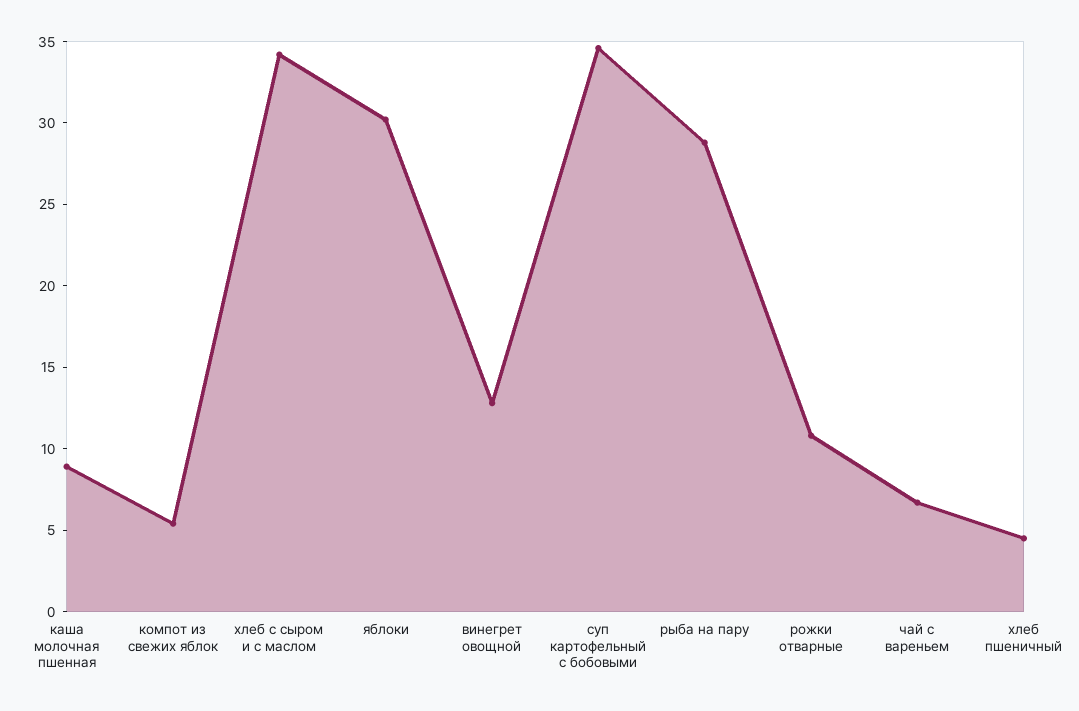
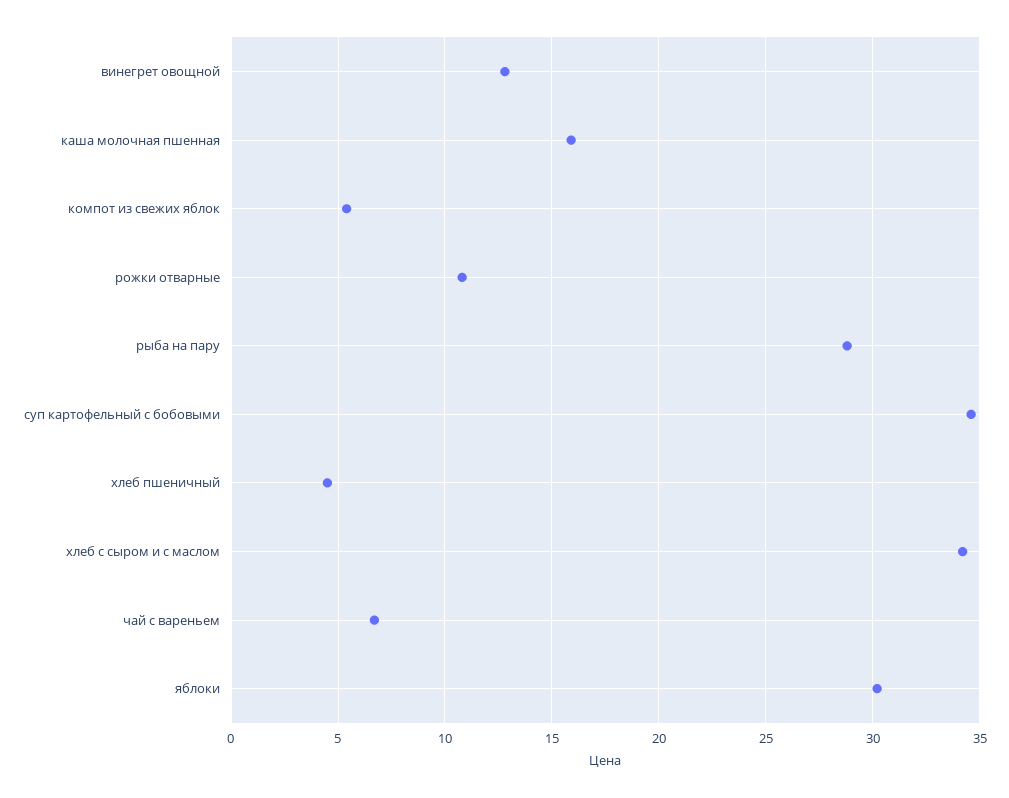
каша молочная пшенная: 9 -> 16

